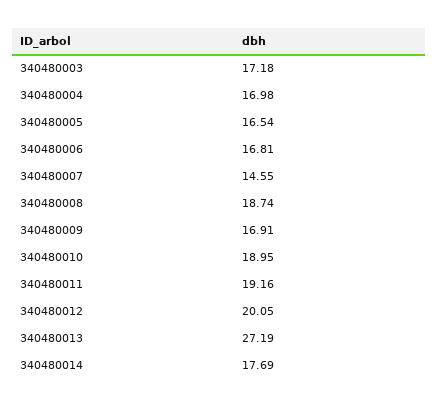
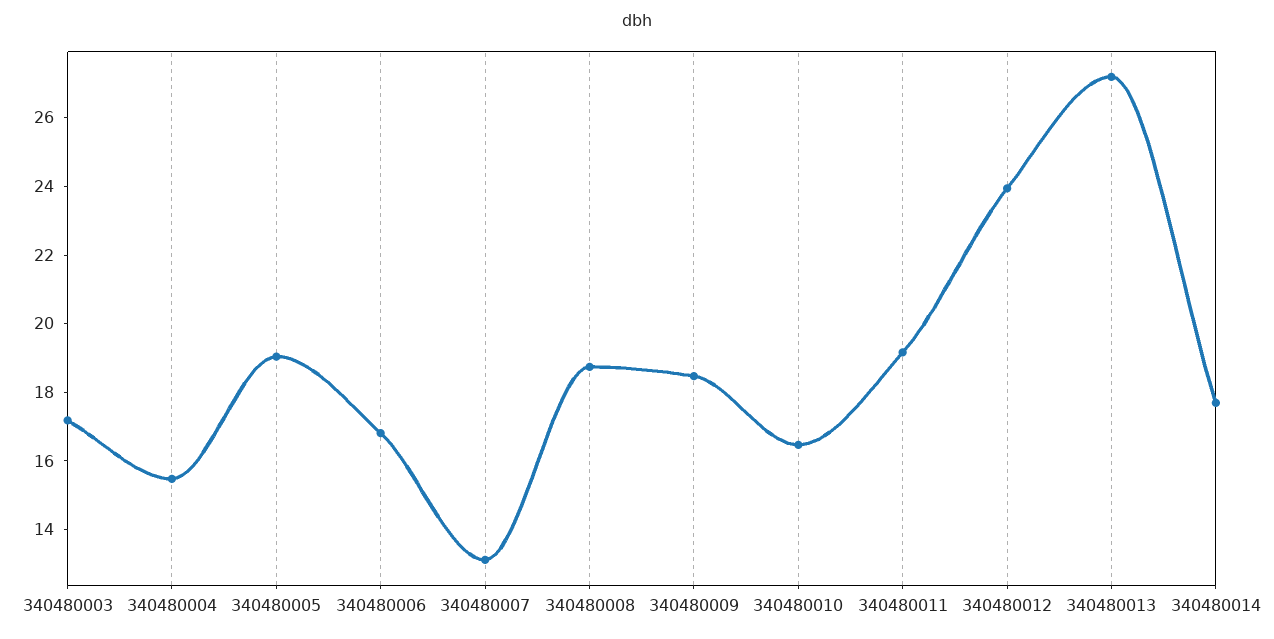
340480004: 16.98 -> 15.5
340480005: 16.54 -> 19
340480007: 14.55 -> 13
340480009: 16.91 -> 18.5
340480010: 18.95 -> 16.5
340480012: 20.05 -> 24

